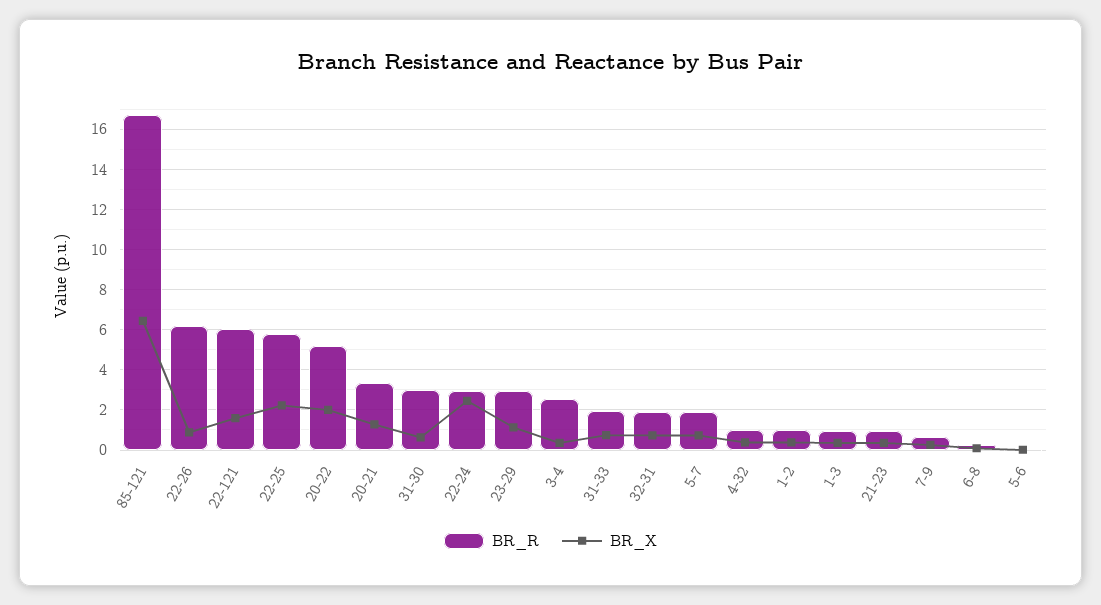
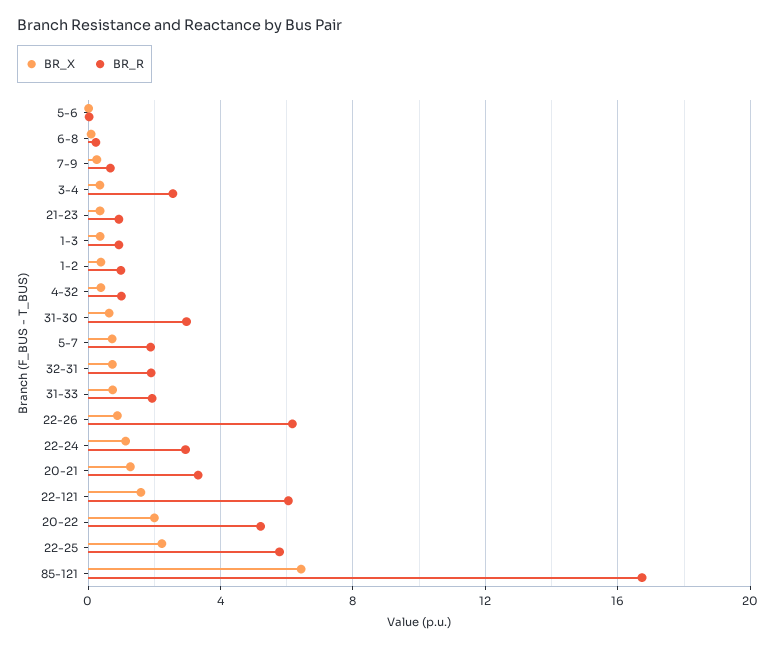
BR_X, 22-24: 2.5 -> 1
BR_R, 23-29: 3 -> none
BR_X, 23-29: 1 -> none

